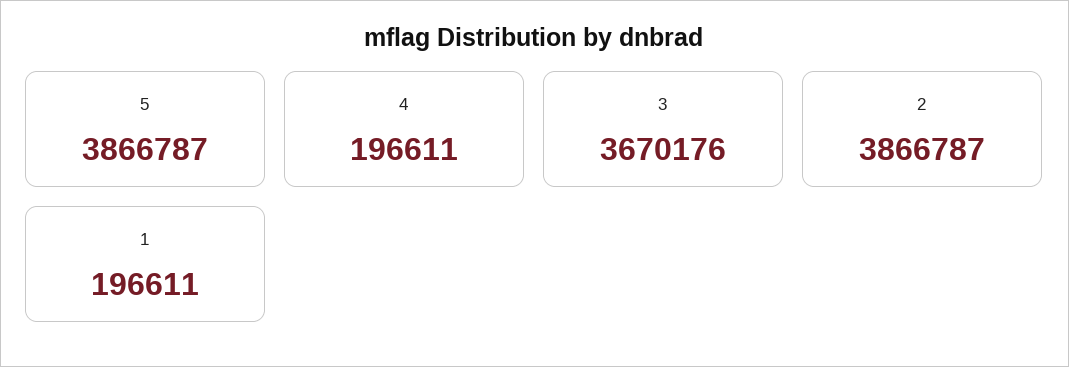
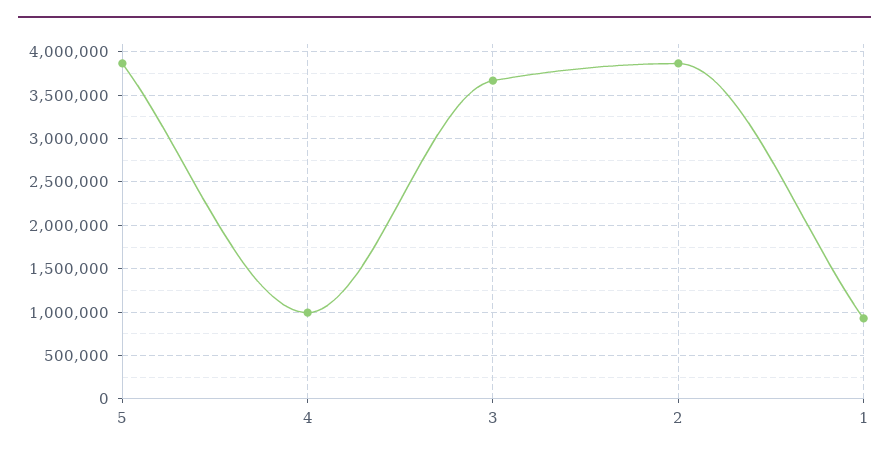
4: 196611 -> 1000000
1: 196611 -> 900000

